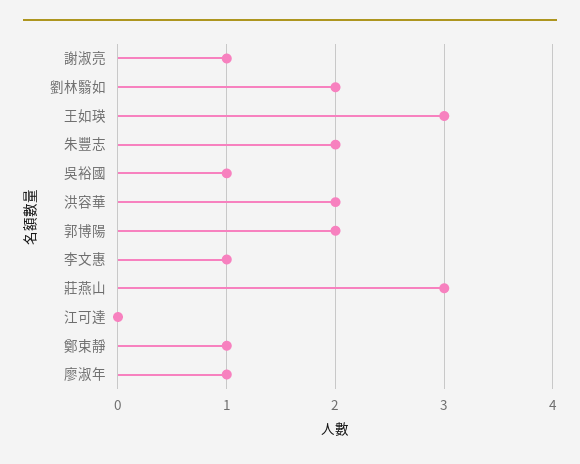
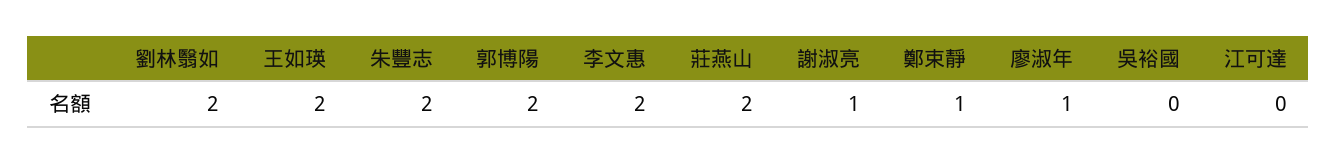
王如瑛: 3 -> 2
吳裕國: 1 -> 0
洪容華: 2 -> none
李文惠: 1 -> 2
莊燕山: 3 -> 2

